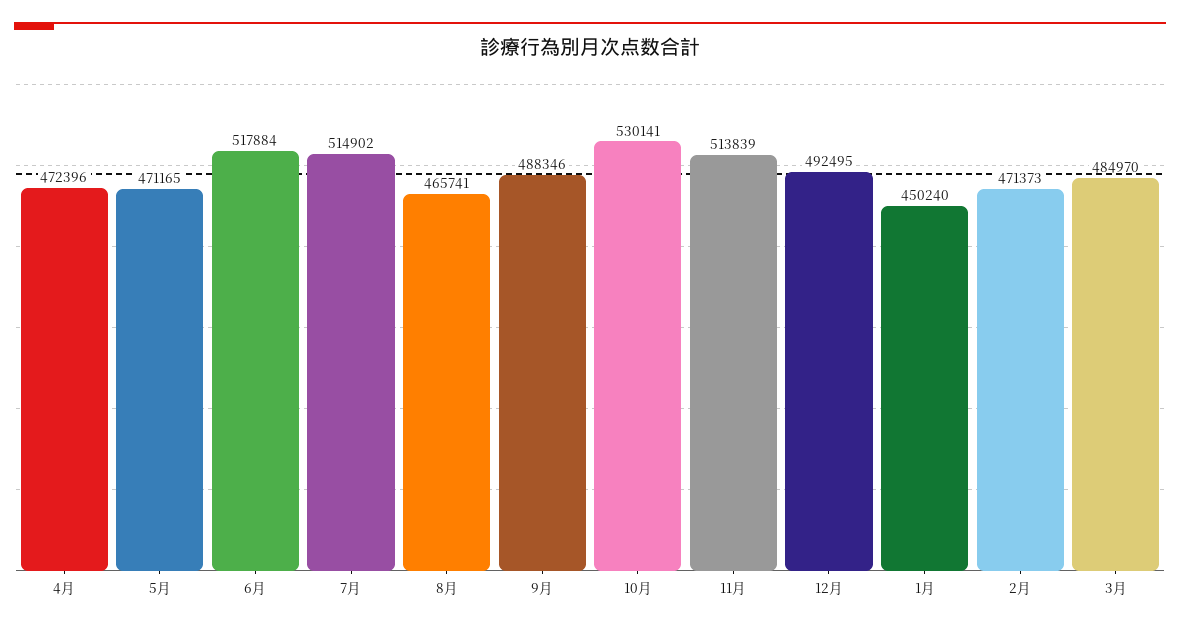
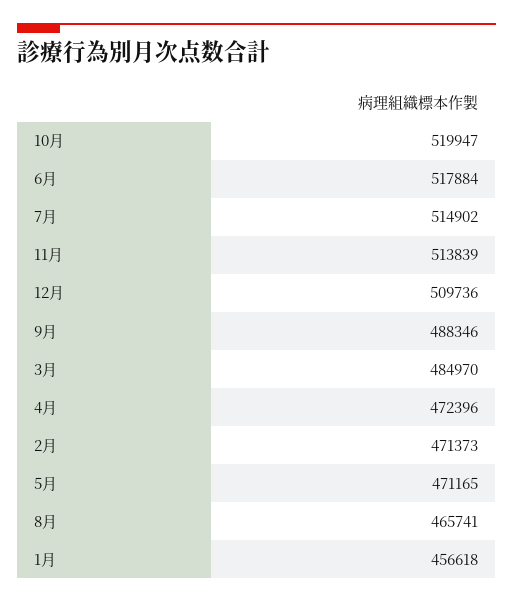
10月: 530141 -> 519947
12月: 492495 -> 509736
1月: 450240 -> 456618

